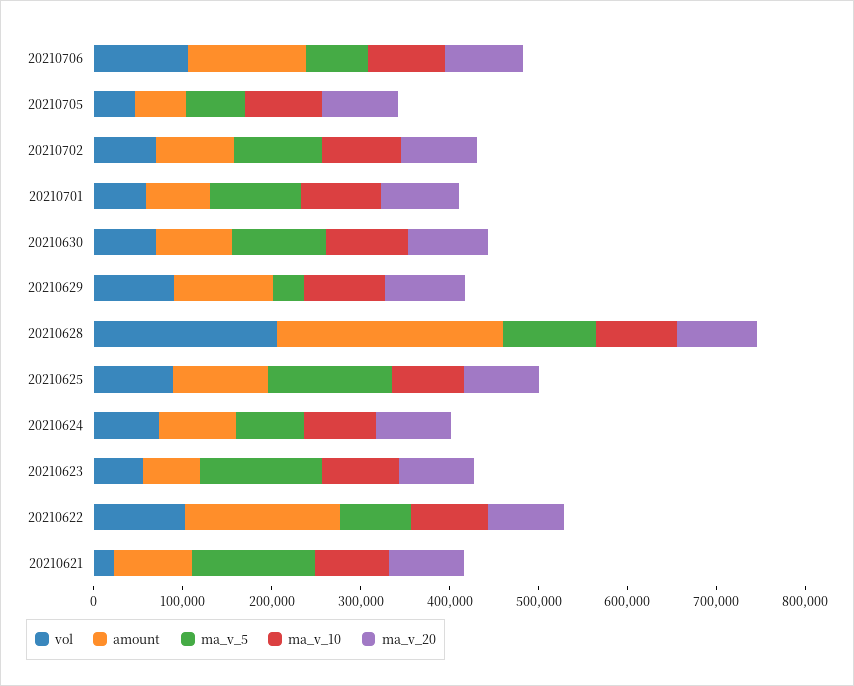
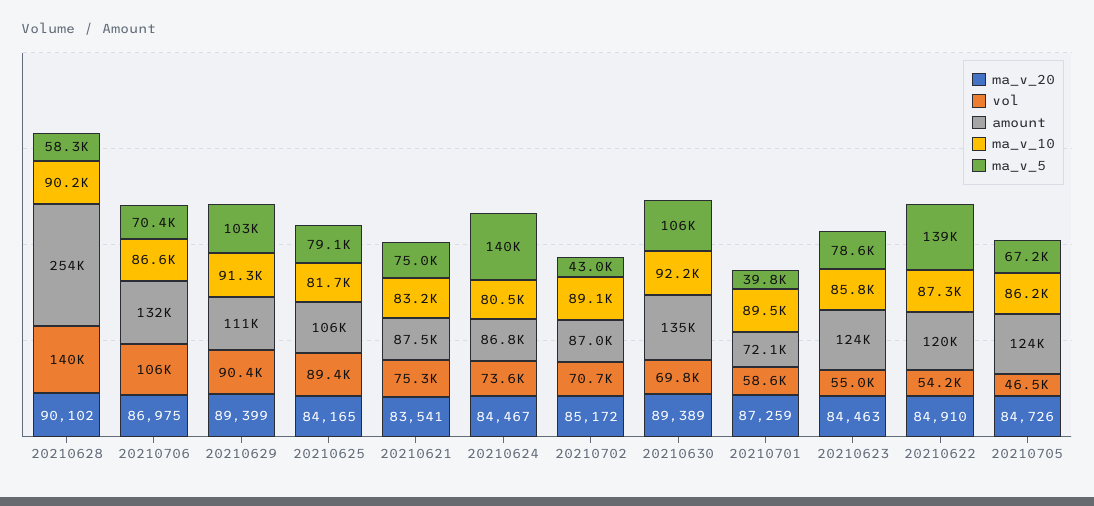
amount, 20210705: 60000 -> 124000
ma_v_5, 20210702: 100000 -> 43000
ma_v_5, 20210701: 100000 -> 39800
amount, 20210630: 80000 -> 135000
ma_v_5, 20210629: 40000 -> 103000
vol, 20210628: 200000 -> 140000
ma_v_5, 20210628: 100000 -> 58300
ma_v_5, 20210625: 140000 -> 79100
ma_v_5, 20210624: 80000 -> 140000
amount, 20210623: 60000 -> 124000
ma_v_5, 20210623: 140000 -> 78600
vol, 20210622: 100000 -> 54200
amount, 20210622: 180000 -> 120000
ma_v_5, 20210622: 80000 -> 139000
vol, 20210621: 20000 -> 75300
ma_v_5, 20210621: 140000 -> 75000

